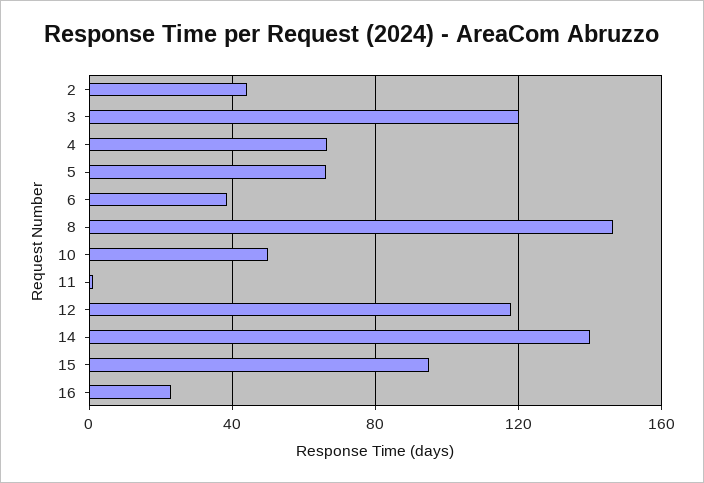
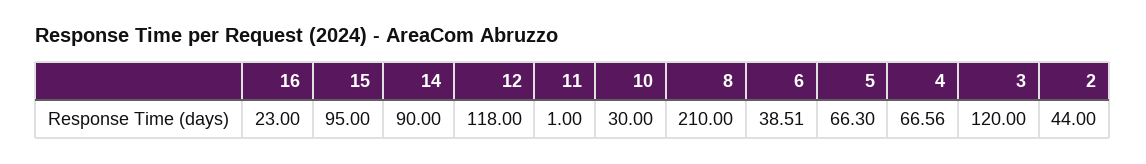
8: 145 -> 210
10: 50 -> 30
14: 140 -> 90

